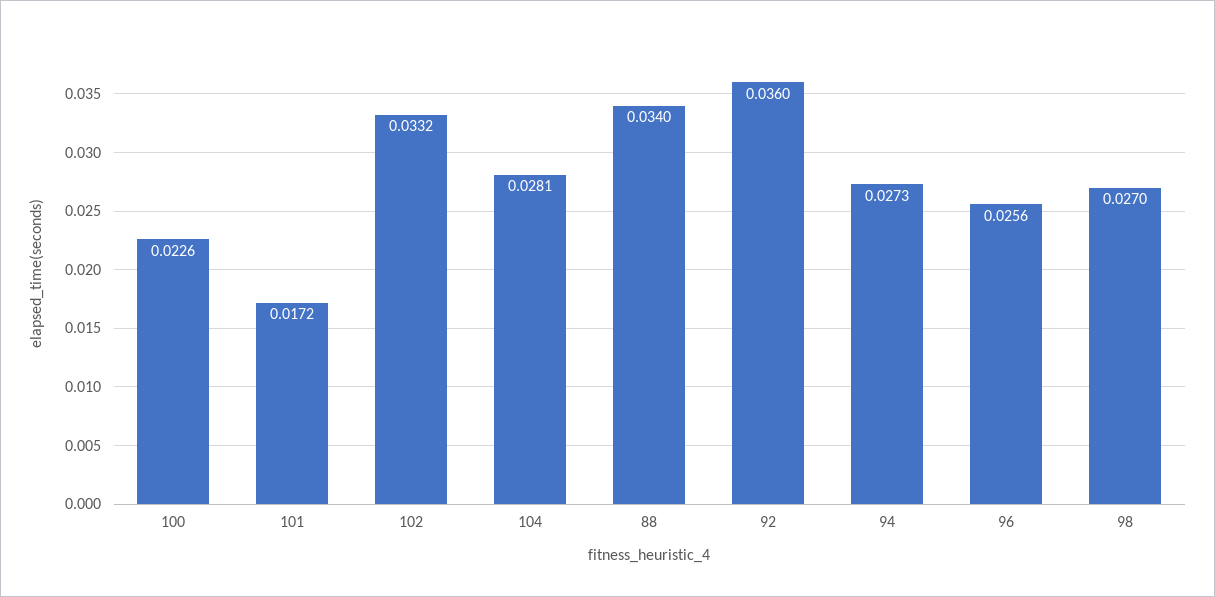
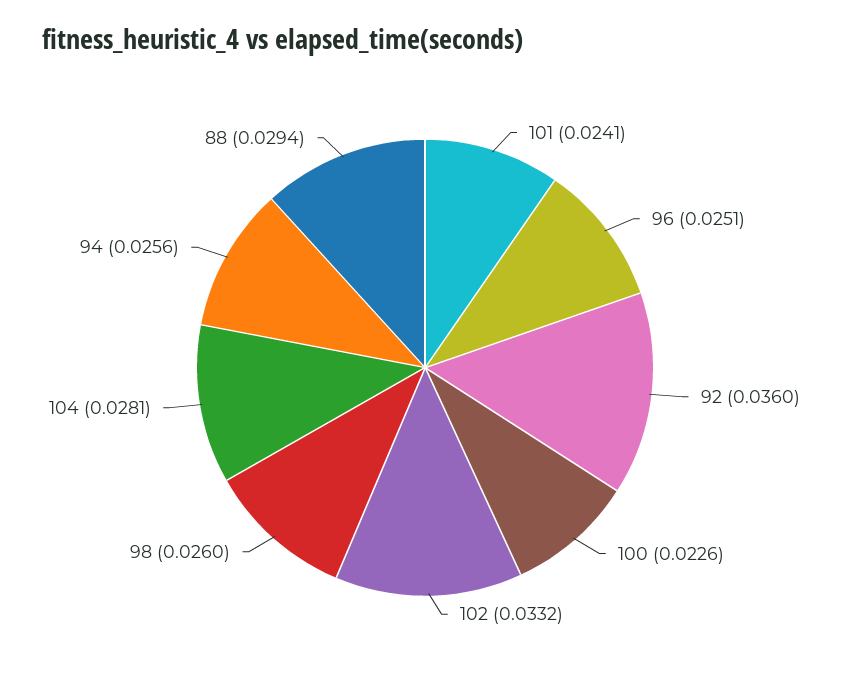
101: 0.0172 -> 0.0241
88: 0.034 -> 0.0294
94: 0.0273 -> 0.0256
96: 0.0256 -> 0.0251
98: 0.027 -> 0.026

